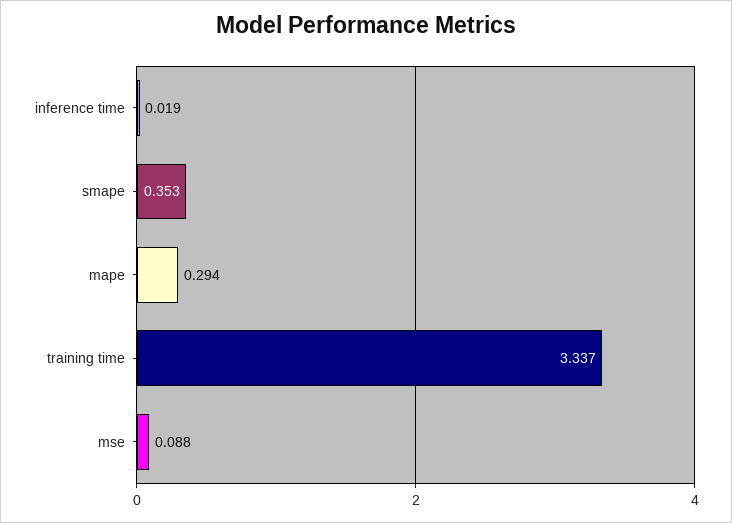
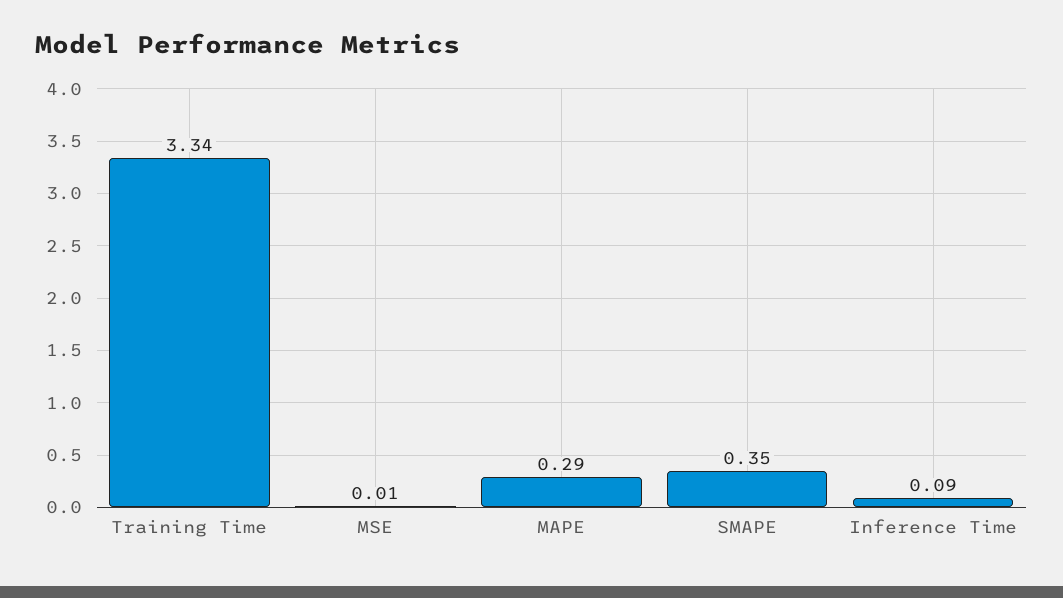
inference time: 0.019 -> 0.09
mse: 0.088 -> 0.01

